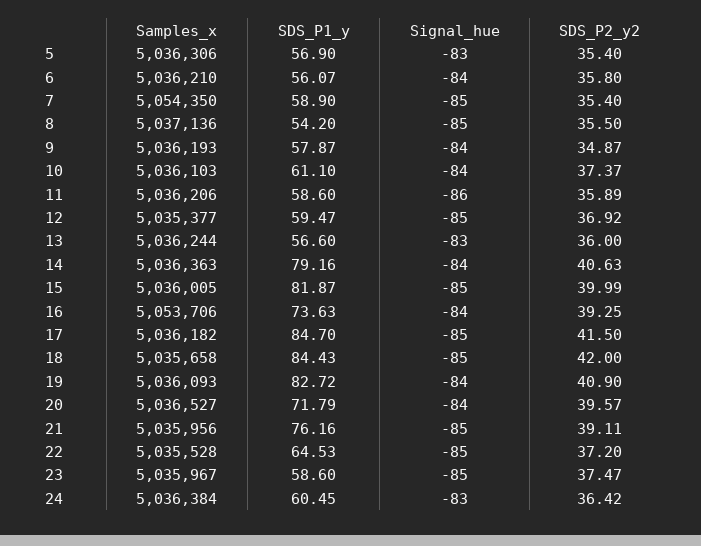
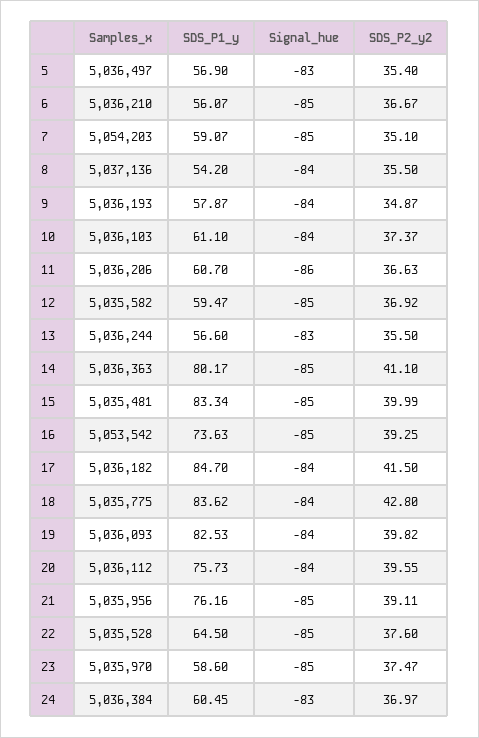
Samples_x, 5: 5036306 -> 5036497
Signal_hue, 6: -84 -> -85
SDS_P2_y2, 6: 35.8 -> 36.67
Samples_x, 7: 5054350 -> 5054203
SDS_P1_y, 7: 58.9 -> 59.07
SDS_P2_y2, 7: 35.4 -> 35.1
Signal_hue, 8: -85 -> -84
SDS_P1_y, 11: 58.6 -> 60.7
SDS_P2_y2, 11: 35.89 -> 36.63
Samples_x, 12: 5035377 -> 5035582
SDS_P2_y2, 13: 36 -> 35.5
SDS_P1_y, 14: 79.16 -> 80.17
Signal_hue, 14: -84 -> -85
SDS_P2_y2, 14: 40.63 -> 41.1
Samples_x, 15: 5036005 -> 5035481
SDS_P1_y, 15: 81.87 -> 83.34
Samples_x, 16: 5053706 -> 5053542
Signal_hue, 16: -84 -> -85
Signal_hue, 17: -85 -> -84
Samples_x, 18: 5035658 -> 5035775
SDS_P1_y, 18: 84.43 -> 83.62
Signal_hue, 18: -85 -> -84
SDS_P2_y2, 18: 42 -> 42.8
SDS_P1_y, 19: 82.72 -> 82.53
SDS_P2_y2, 19: 40.9 -> 39.82
Samples_x, 20: 5036527 -> 5036112
SDS_P1_y, 20: 71.79 -> 75.73
SDS_P2_y2, 20: 39.57 -> 39.55
SDS_P1_y, 22: 64.53 -> 64.5
SDS_P2_y2, 22: 37.2 -> 37.6
Samples_x, 23: 5035967 -> 5035970
SDS_P2_y2, 24: 36.42 -> 36.97

